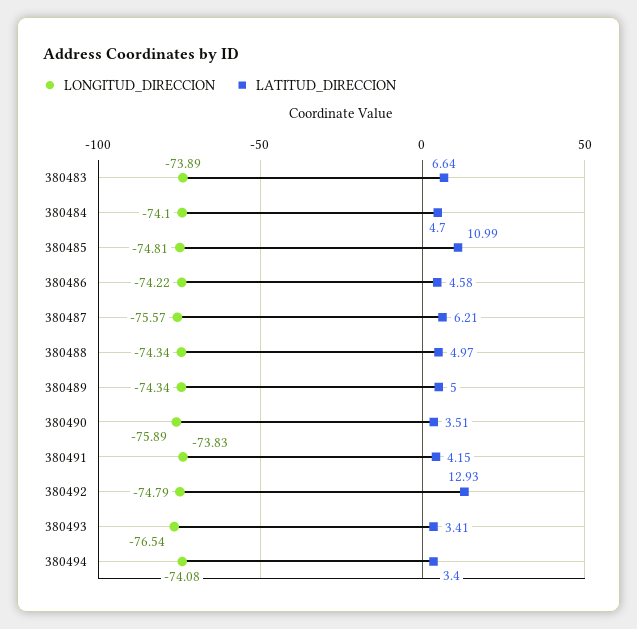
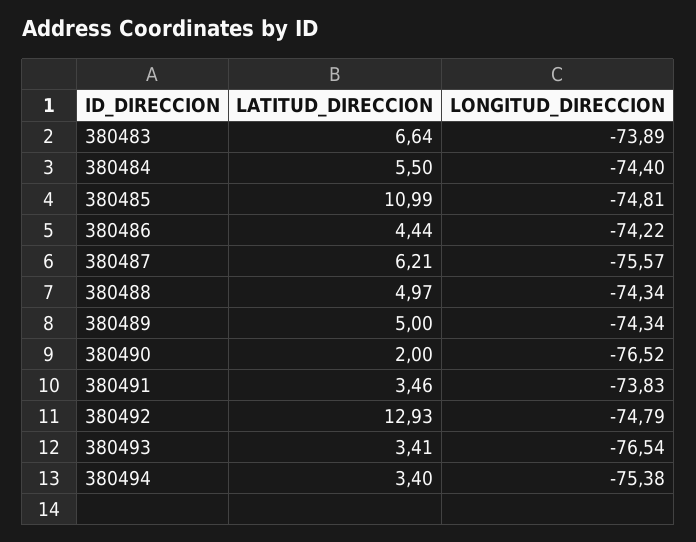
LONGITUD_DIRECCION, 380484: -74.1 -> -74.4
LATITUD_DIRECCION, 380484: 4.7 -> 5.5
LATITUD_DIRECCION, 380486: 4.58 -> 4.44
LONGITUD_DIRECCION, 380490: -75.89 -> -76.52
LATITUD_DIRECCION, 380490: 3.51 -> 2
LATITUD_DIRECCION, 380491: 4.15 -> 3.46
LONGITUD_DIRECCION, 380494: -74.08 -> -75.38

